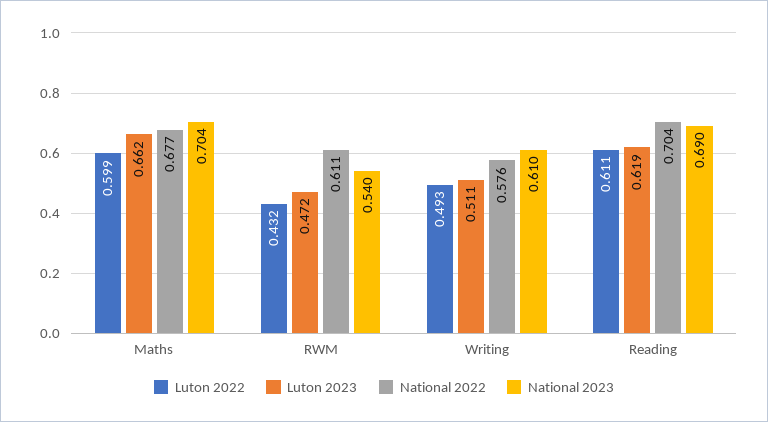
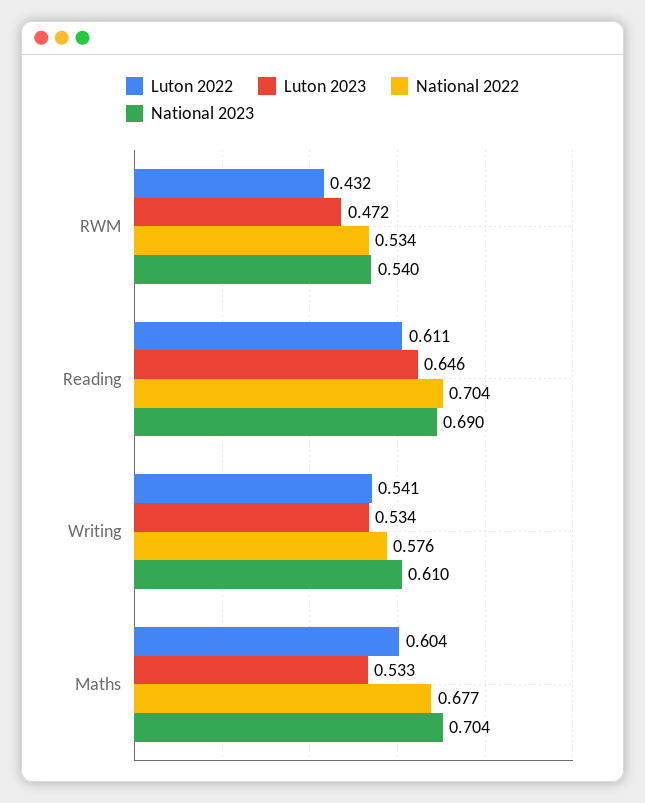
Luton 2022, Maths: 0.599 -> 0.604
Luton 2023, Maths: 0.662 -> 0.533
National 2022, RWM: 0.611 -> 0.534
Luton 2022, Writing: 0.493 -> 0.541
Luton 2023, Writing: 0.511 -> 0.534
Luton 2023, Reading: 0.619 -> 0.646

